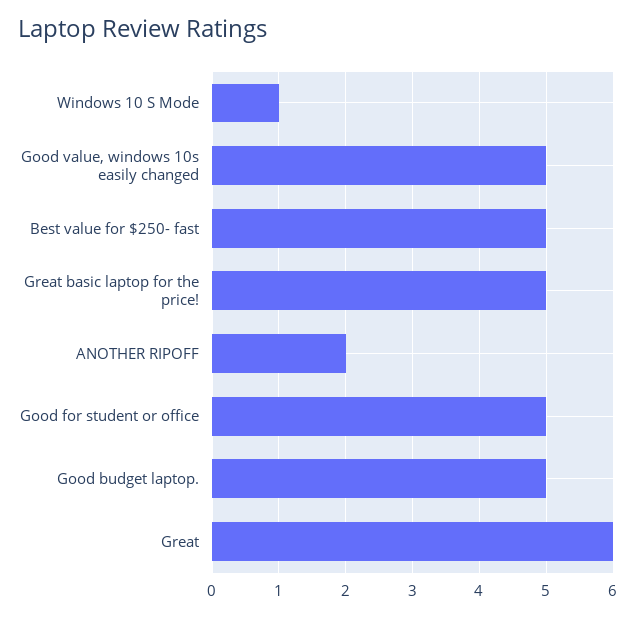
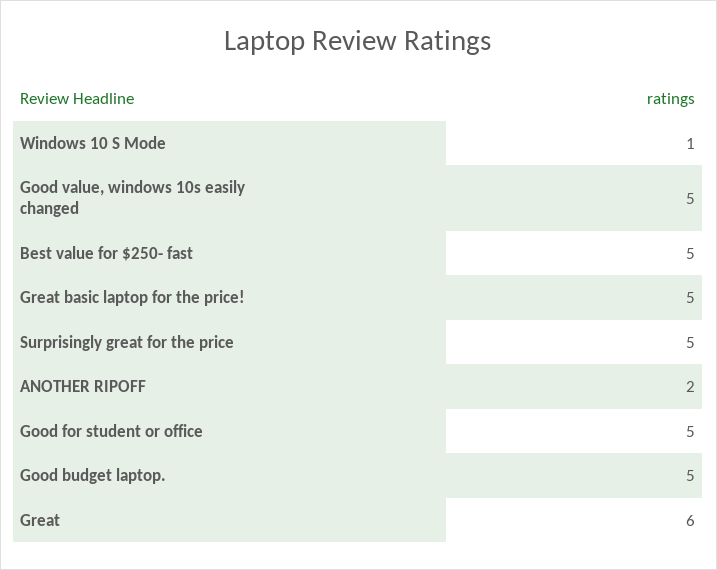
Surprisingly great for the price: none -> 5

